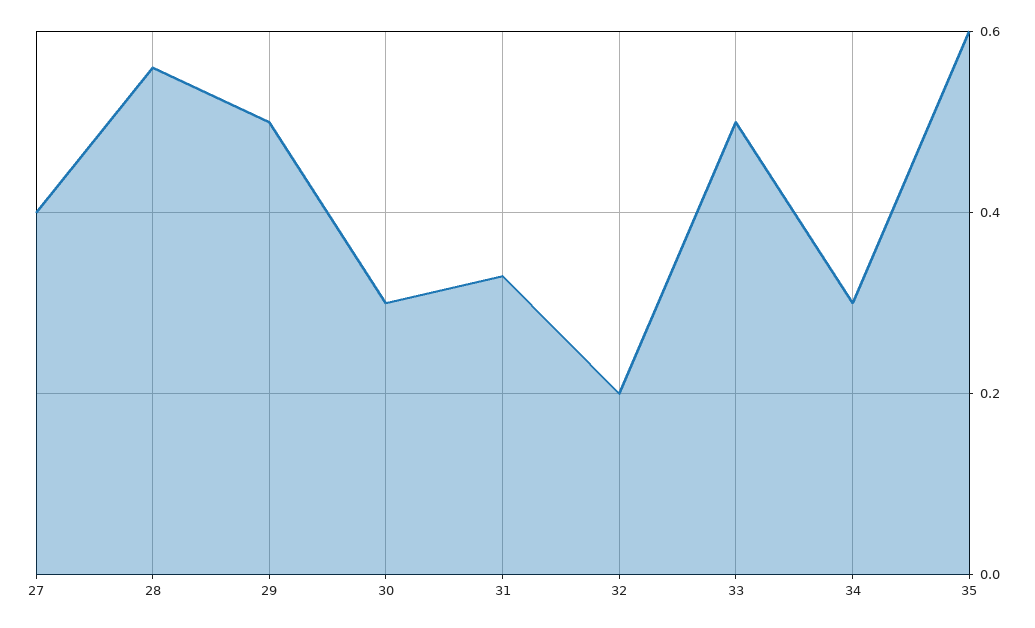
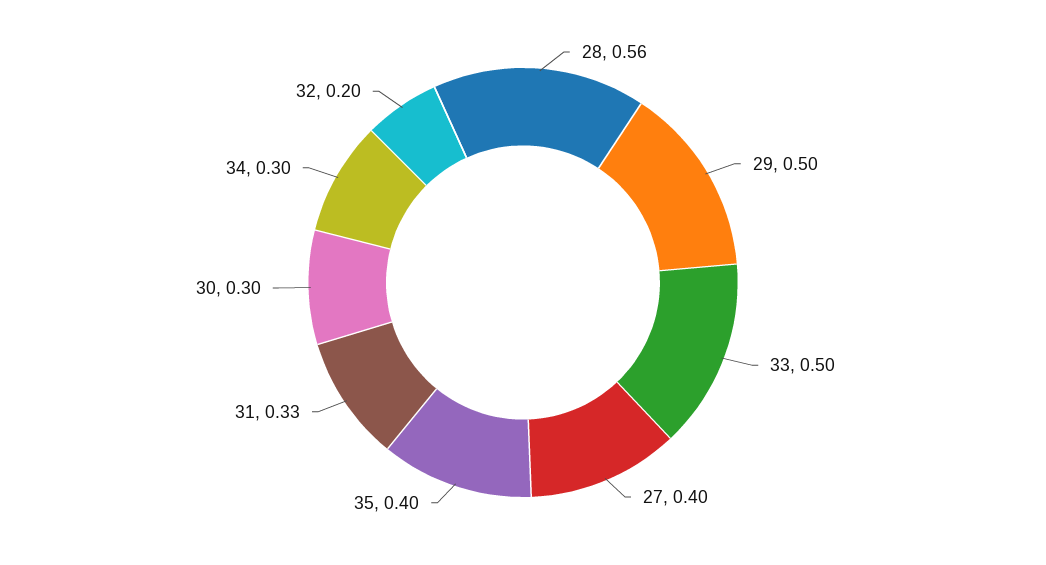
35: 0.6 -> 0.4

